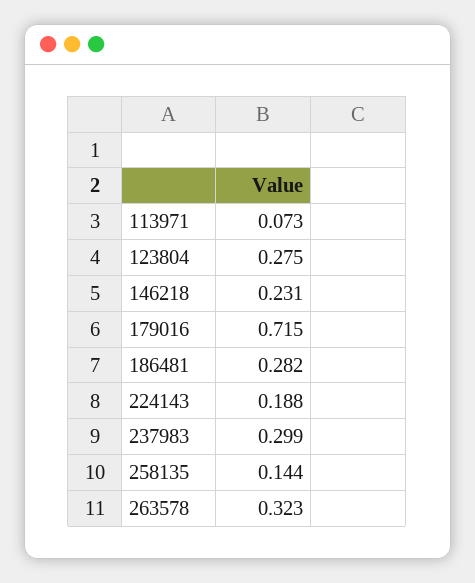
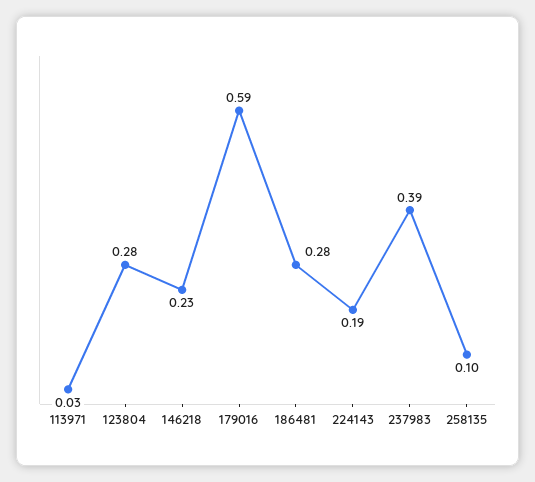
113971: 0.073 -> 0.03
179016: 0.715 -> 0.59
237983: 0.299 -> 0.39
258135: 0.144 -> 0.1
263578: 0.323 -> none

